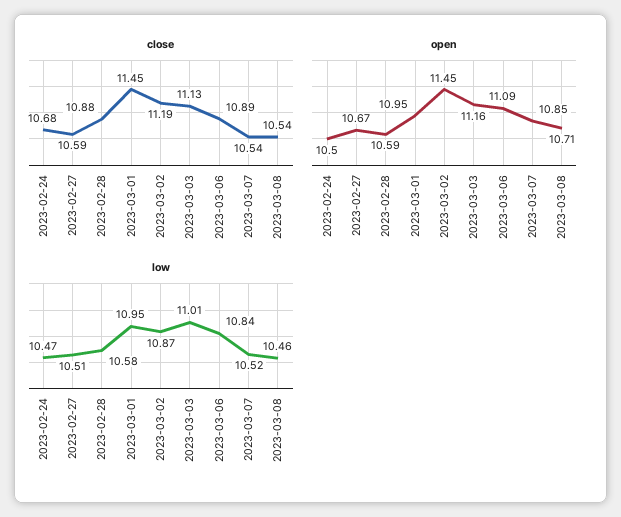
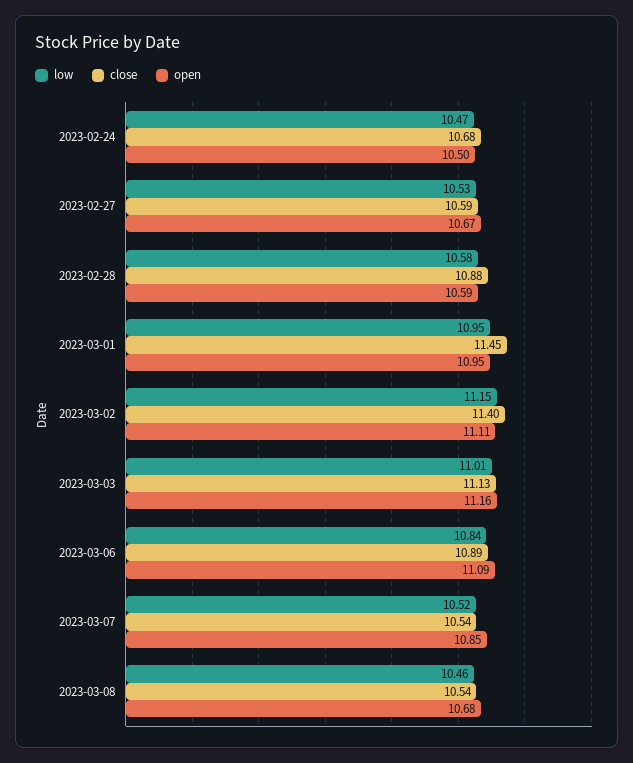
close, 2023-03-02: 11.19 -> 11.4
open, 2023-03-02: 11.45 -> 11.11
open, 2023-03-08: 10.71 -> 10.68
low, 2023-02-27: 10.51 -> 10.53
low, 2023-03-02: 10.87 -> 11.15

